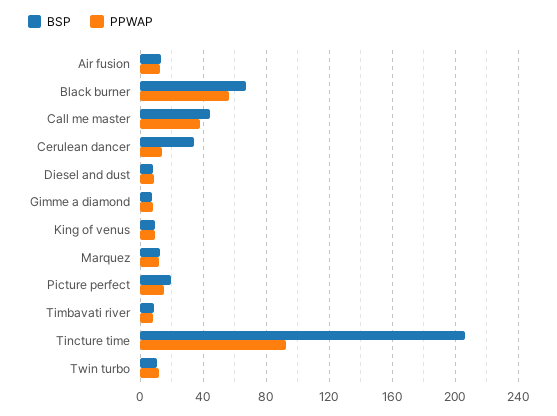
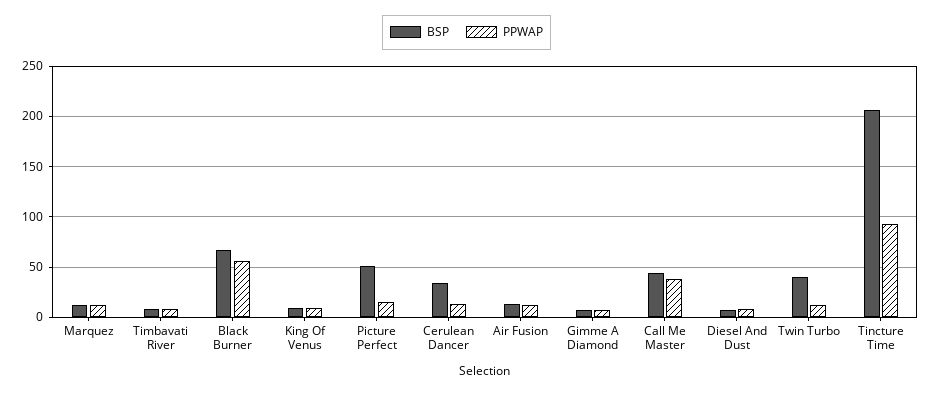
BSP, Picture perfect: 20 -> 50
BSP, Twin turbo: 10 -> 40

